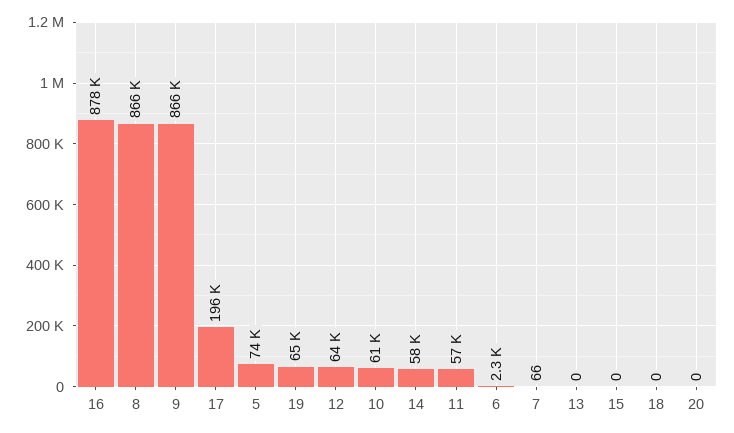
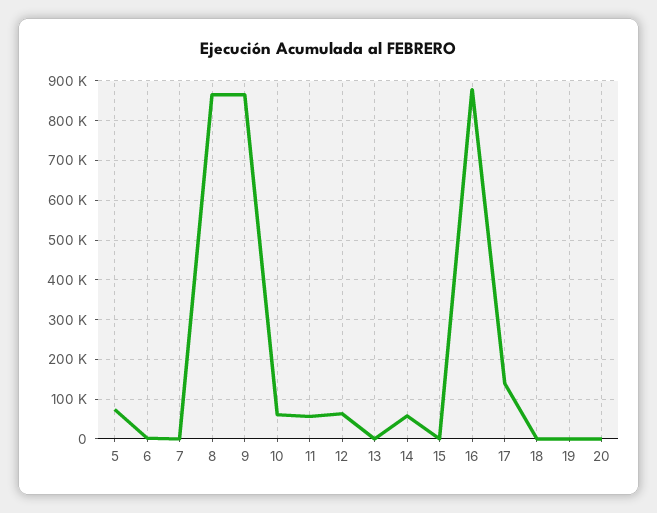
17: 196000 -> 140000
19: 65000 -> 0

